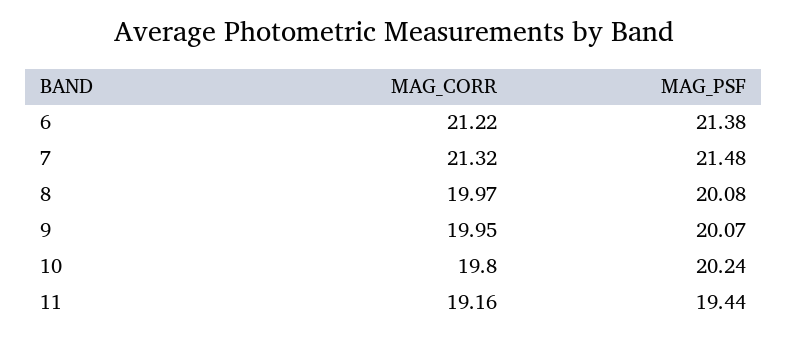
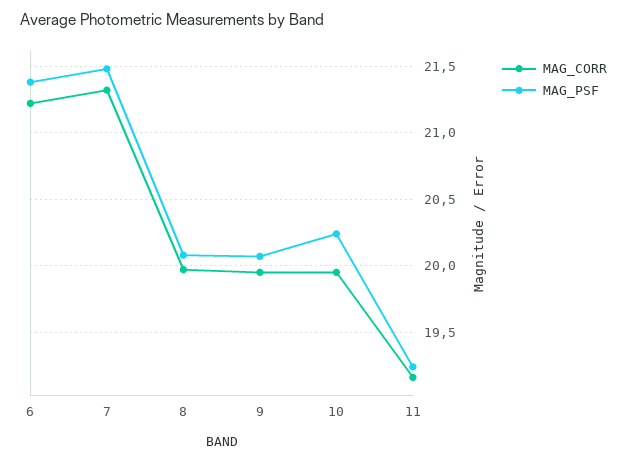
MAG_CORR, 10: 19.8 -> 19.95
MAG_PSF, 11: 19.44 -> 19.25

